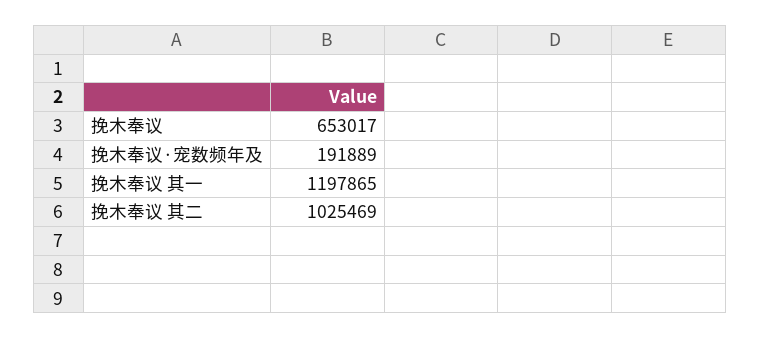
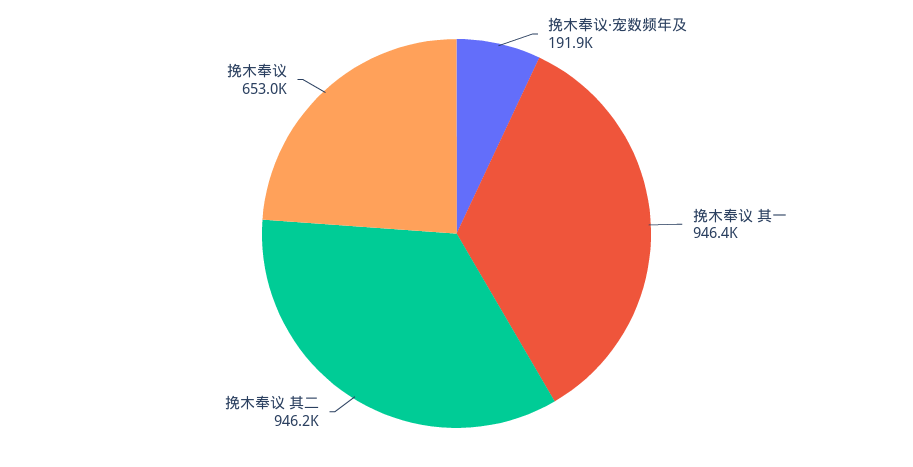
挽木奉议 其一: 1197865 -> 946400
挽木奉议 其二: 1025469 -> 946200

